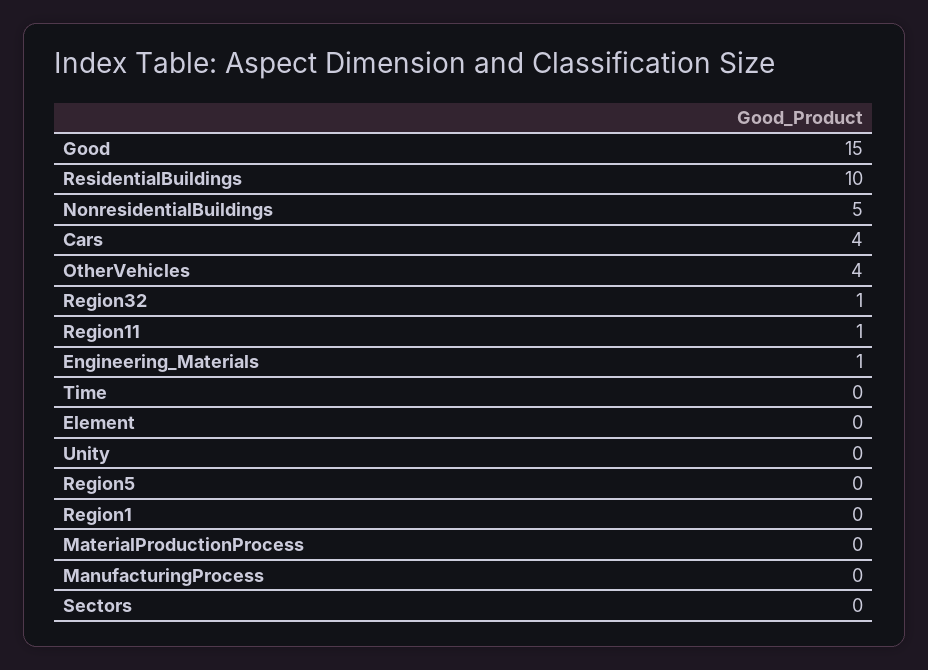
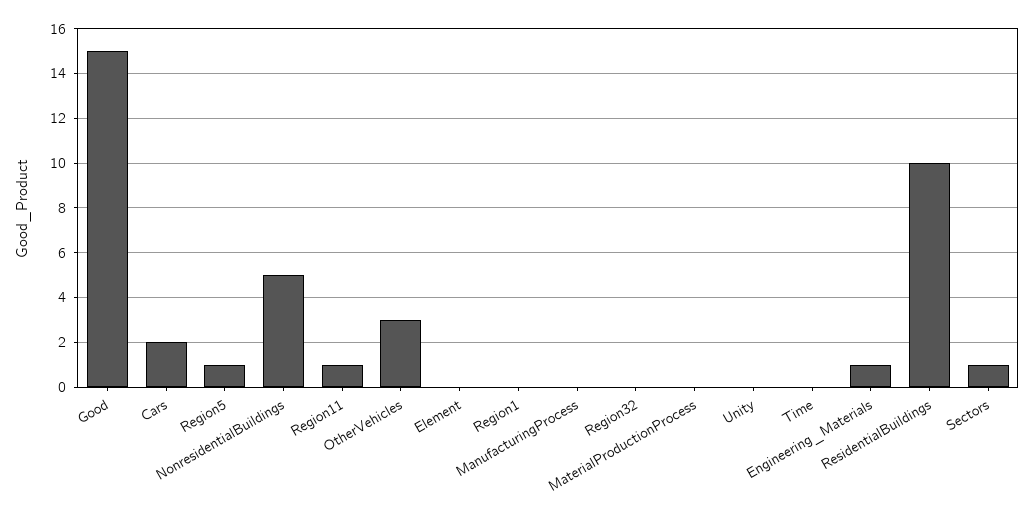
Cars: 4 -> 2
OtherVehicles: 4 -> 3
Region32: 1 -> 0
Region5: 0 -> 1
Sectors: 0 -> 1

